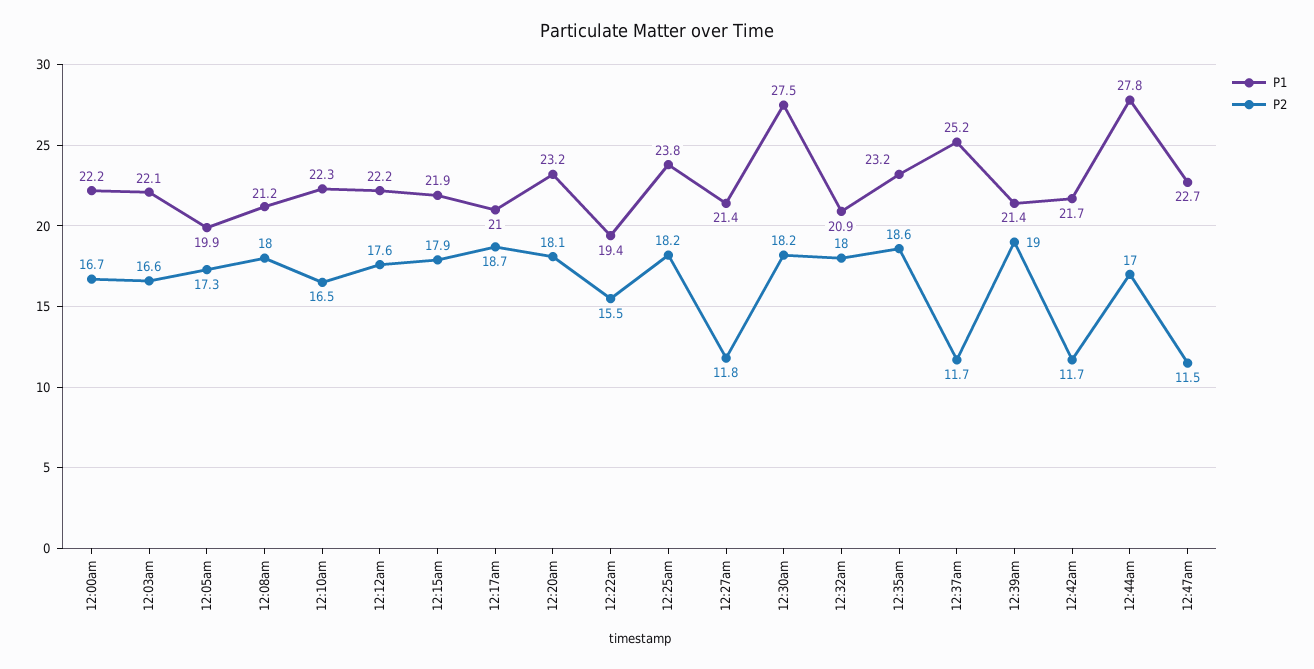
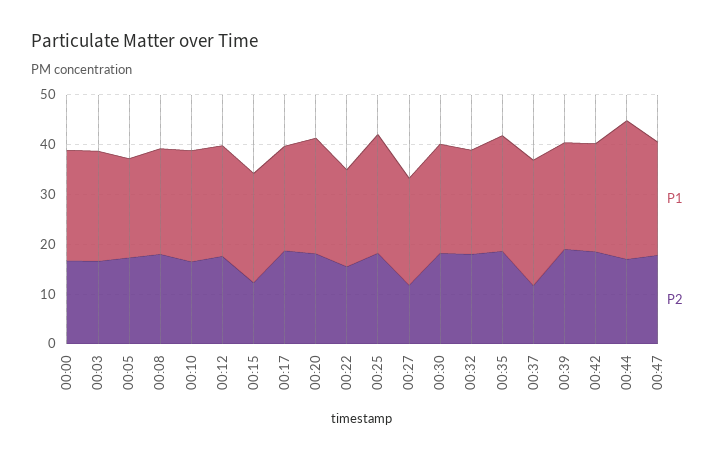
P2, 12:15am: 17.9 -> 12
P1, 12:30am: 27.5 -> 22
P2, 12:42am: 11.7 -> 18
P2, 12:47am: 11.5 -> 18

